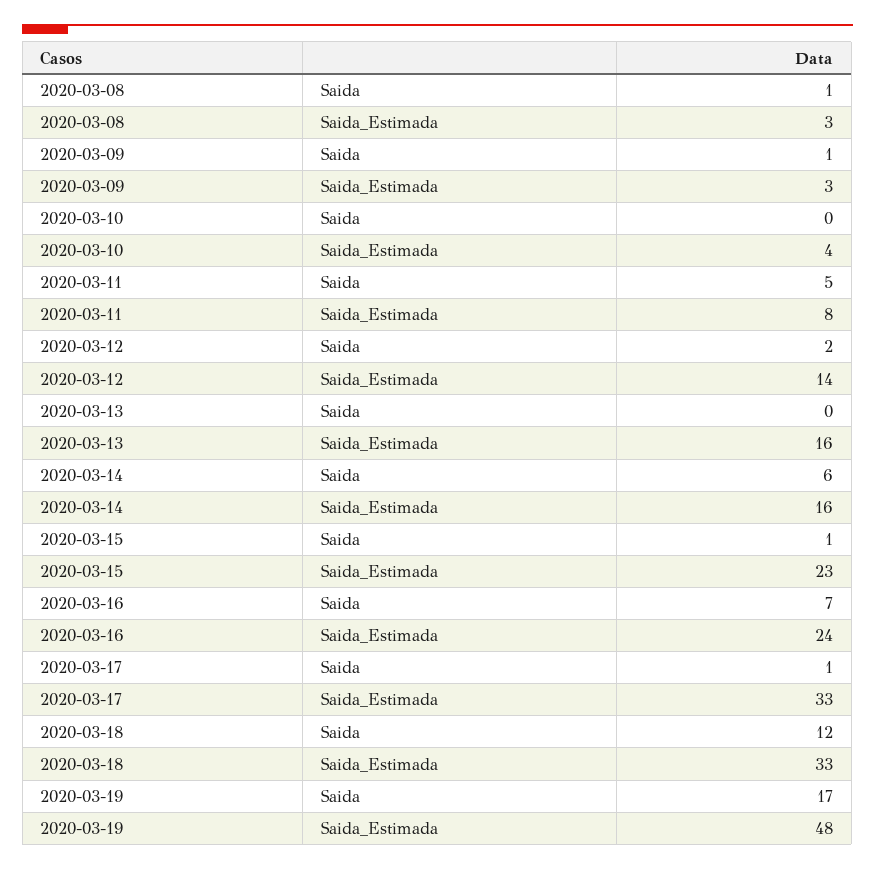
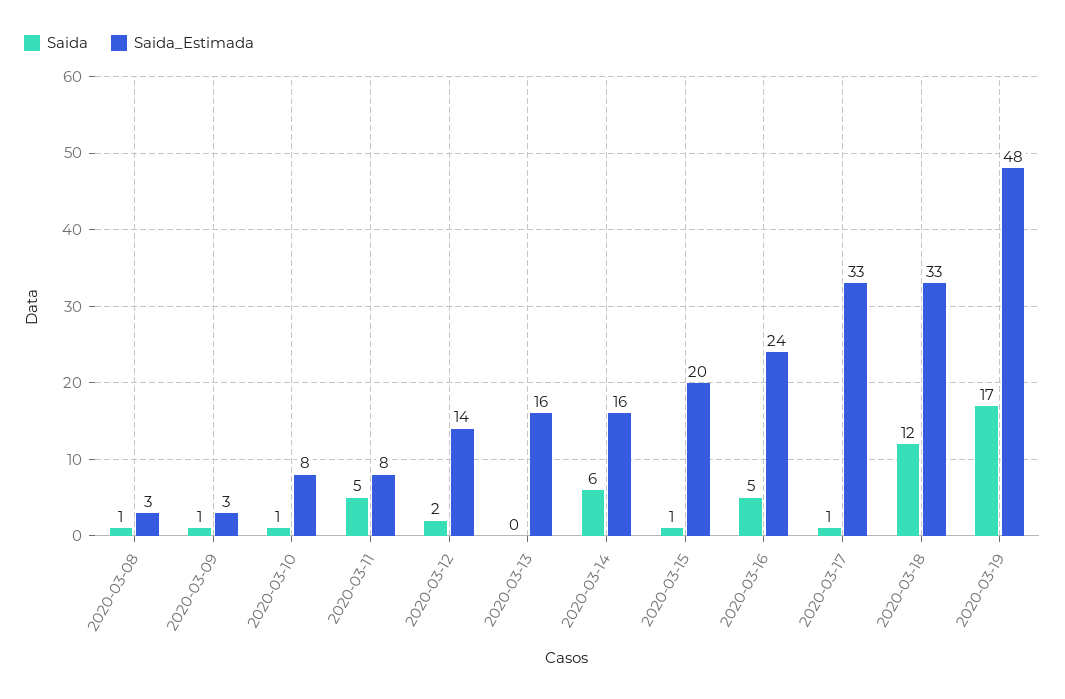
Saida, 2020-03-10: 0 -> 1
Saida_Estimada, 2020-03-10: 4 -> 8
Saida_Estimada, 2020-03-15: 23 -> 20
Saida, 2020-03-16: 7 -> 5

